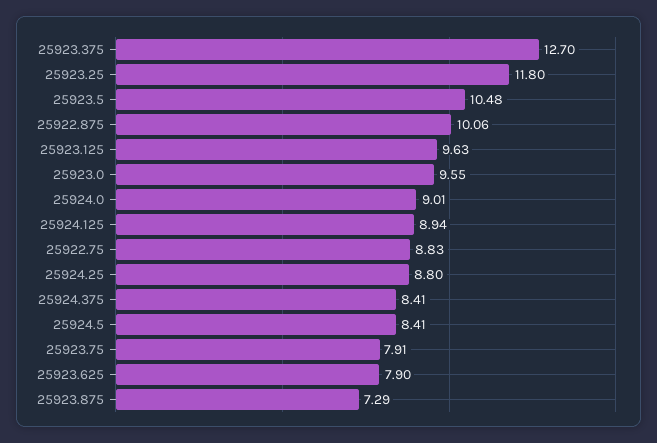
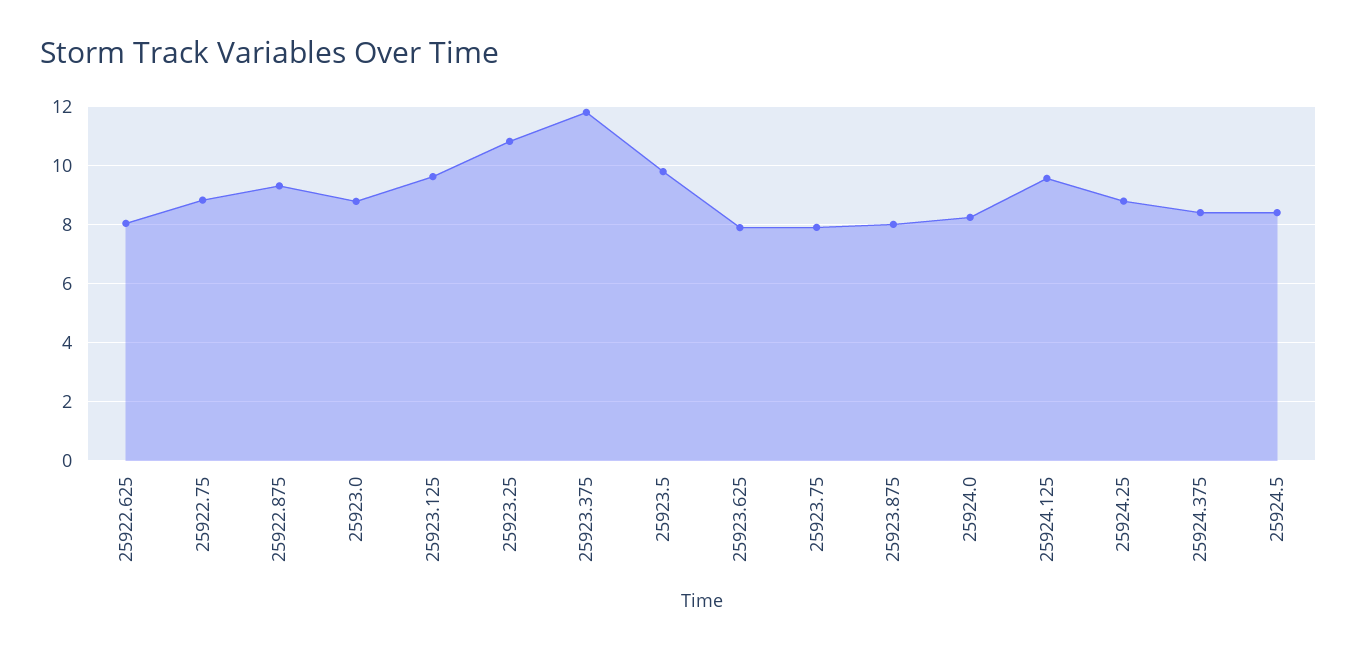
25923.375: 12.7 -> 11.75
25923.25: 11.8 -> 10.75
25923.5: 10.48 -> 9.75
25922.875: 10.06 -> 9.25
25923.0: 9.55 -> 8.75
25924.0: 9.01 -> 8.25
25924.125: 8.94 -> 9.5
25923.875: 7.29 -> 8
25922.625: none -> 8

